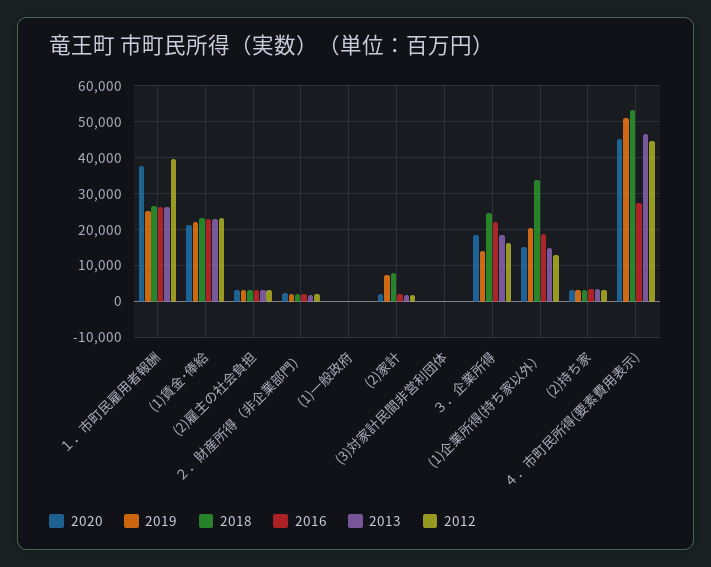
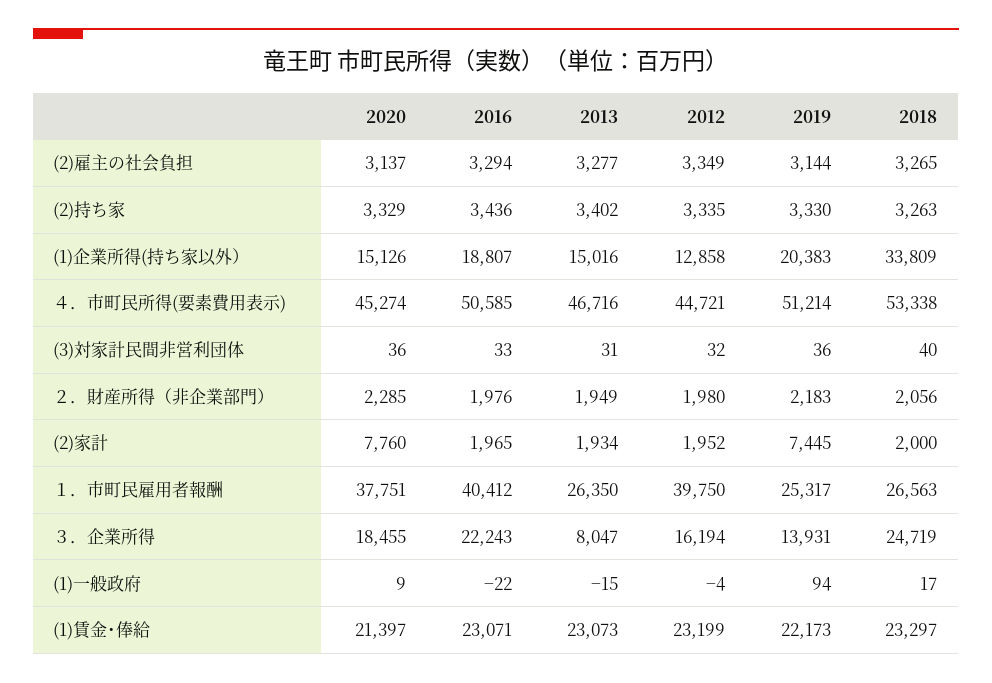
2016, １．市町民雇用者報酬: 26000 -> 40412
2020, (2)家計: 2000 -> 7760
2018, (2)家計: 8000 -> 2000
2013, ３．企業所得: 18000 -> 8047
2016, ４．市町民所得(要素費用表示): 28000 -> 50585

